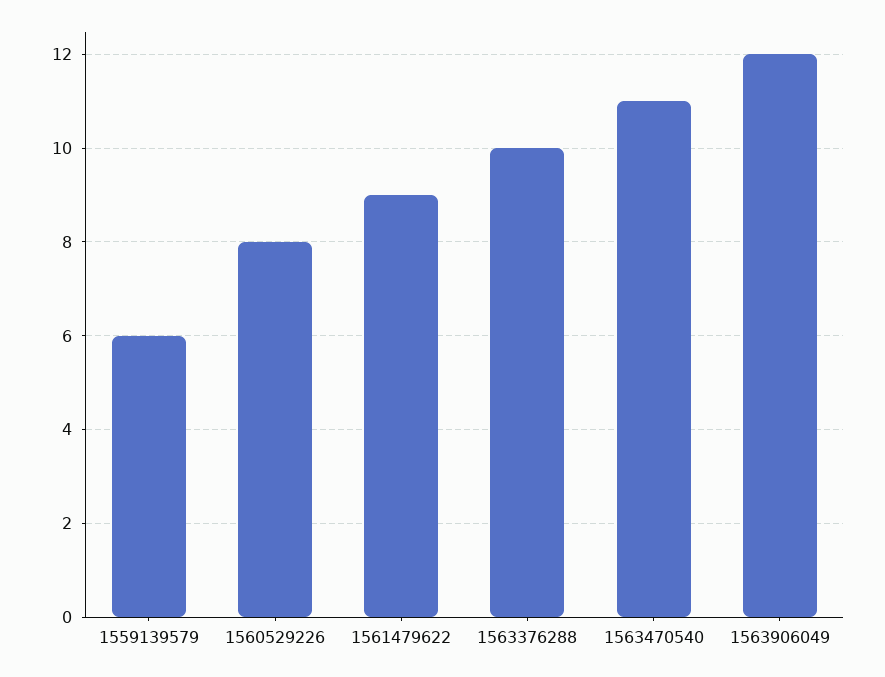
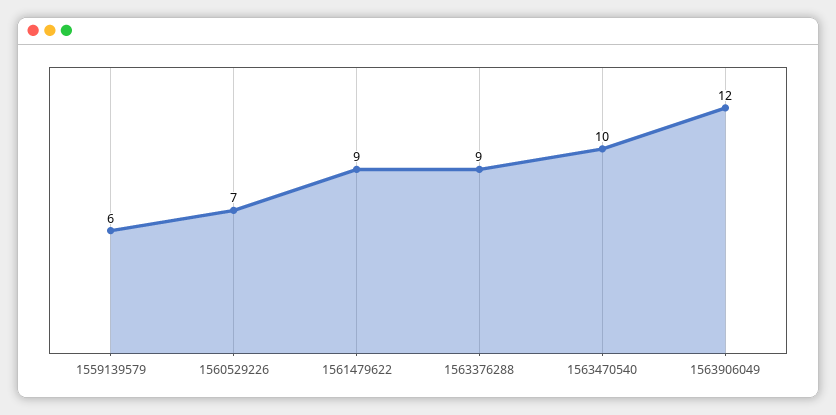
1560529226: 8 -> 7
1563376288: 10 -> 9
1563470540: 11 -> 10

